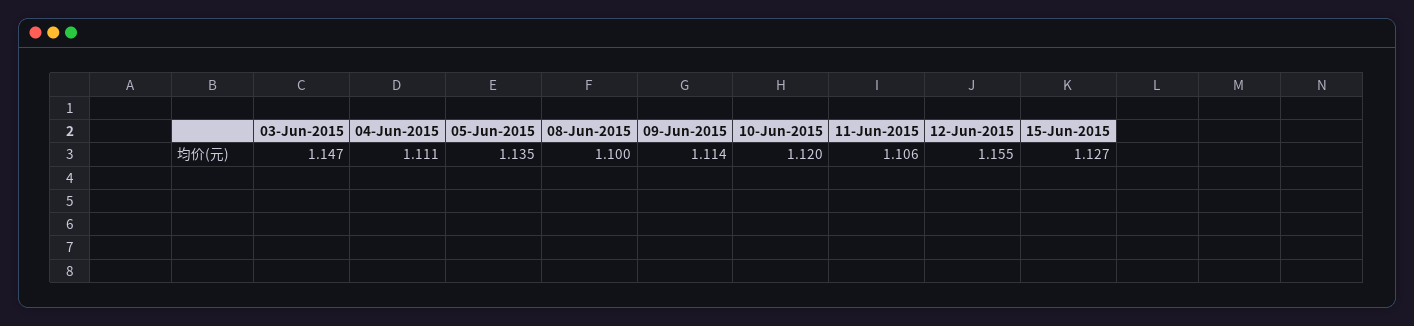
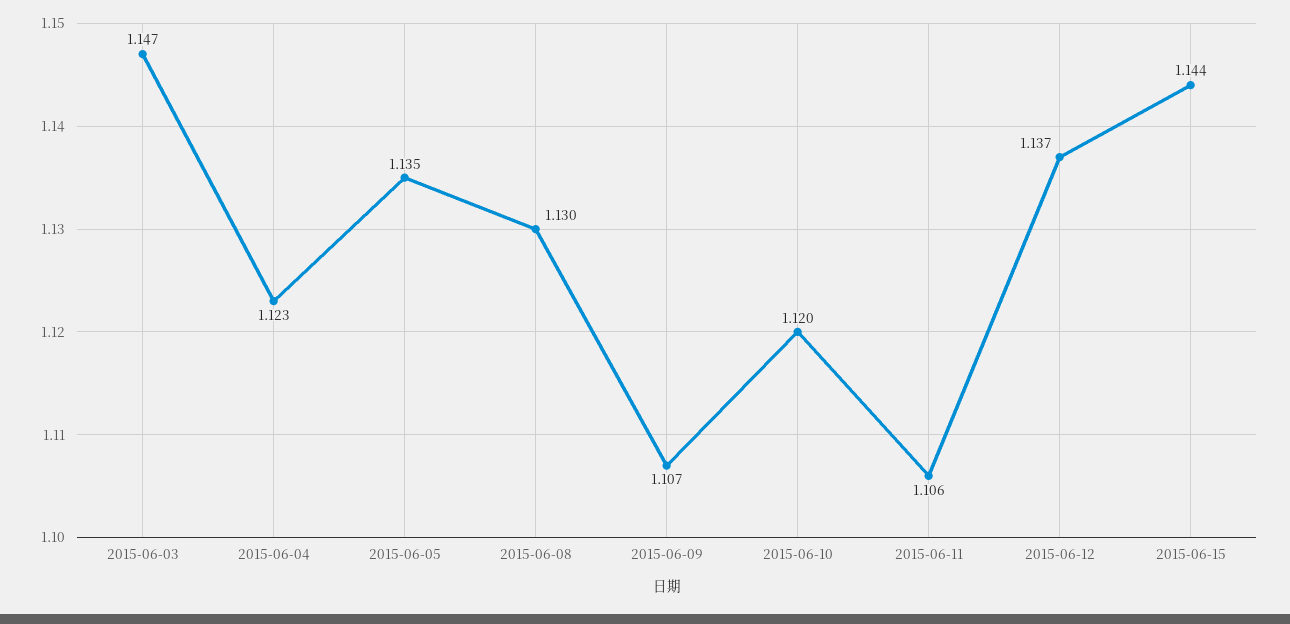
04-Jun-2015: 1.111 -> 1.123
08-Jun-2015: 1.1 -> 1.13
09-Jun-2015: 1.114 -> 1.107
12-Jun-2015: 1.155 -> 1.137
15-Jun-2015: 1.127 -> 1.144

